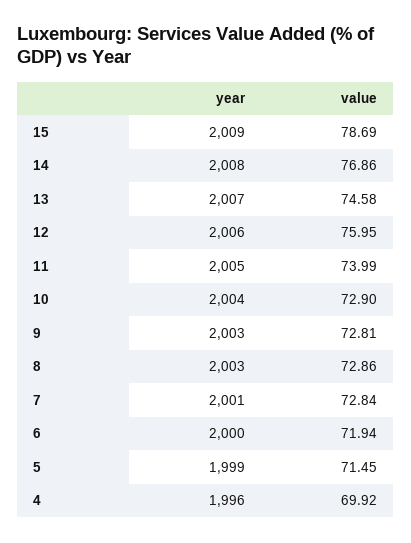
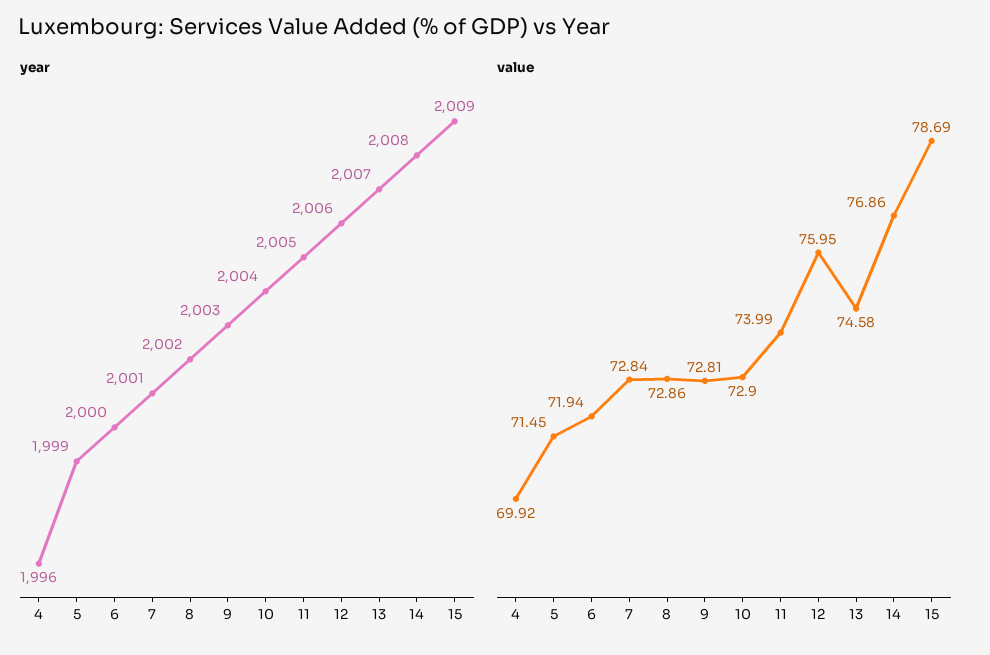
year, 8: 2003 -> 2002

